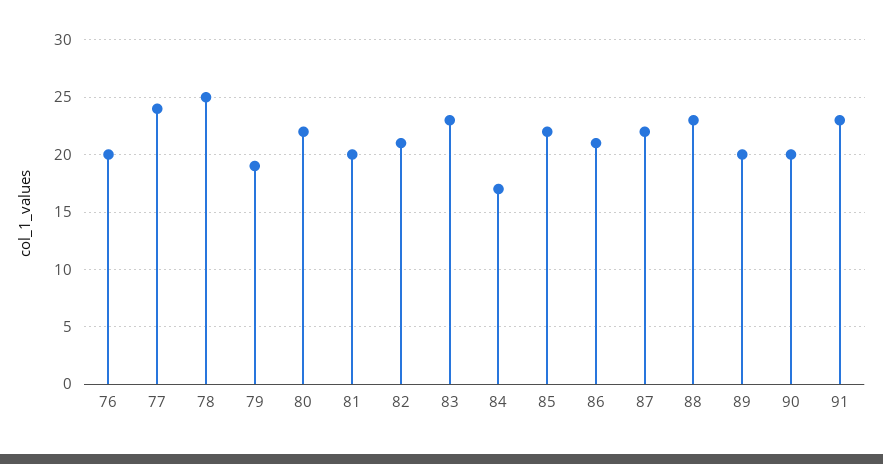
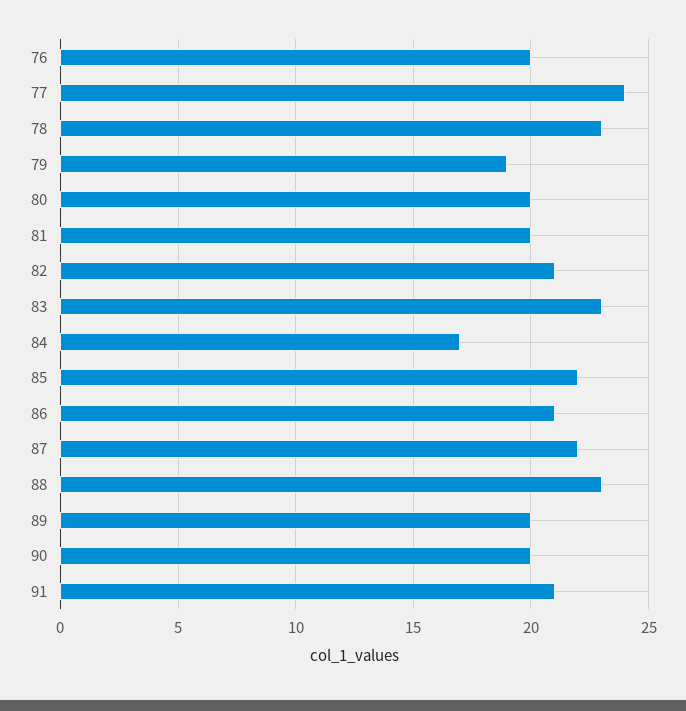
78: 25 -> 23
80: 22 -> 20
91: 23 -> 21

